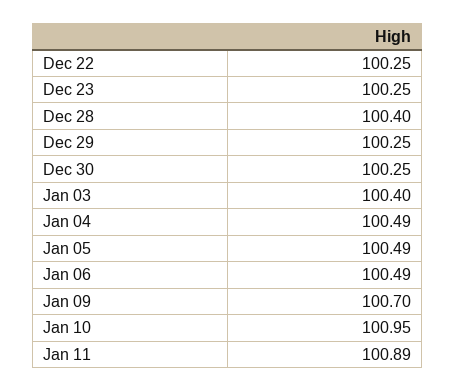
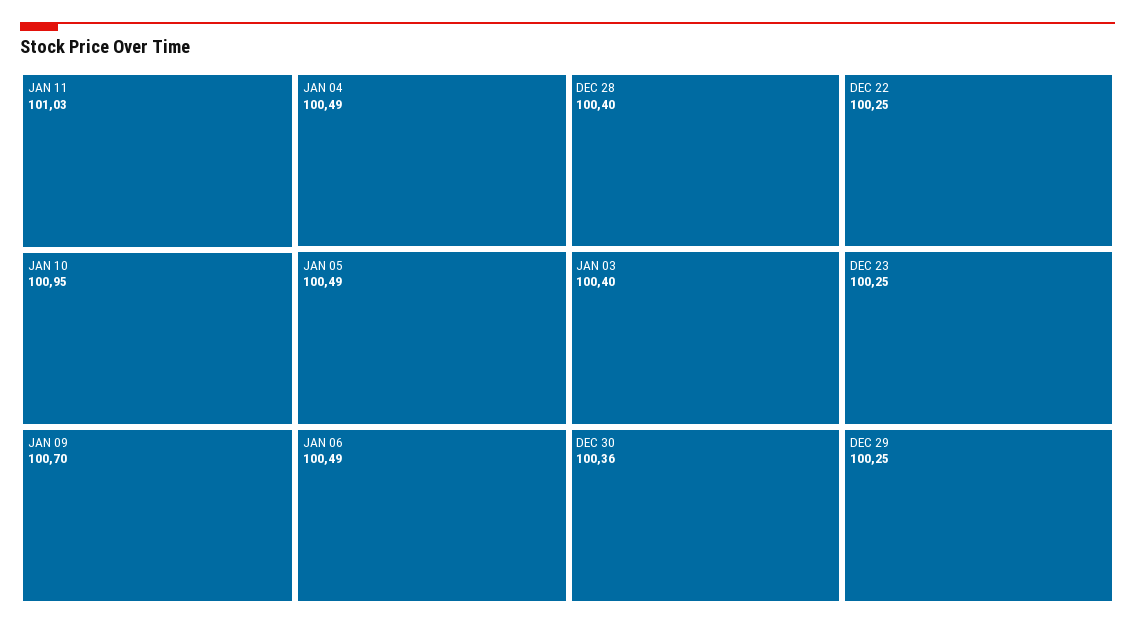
Dec 30: 100.25 -> 100.36
Jan 11: 100.89 -> 101.03

